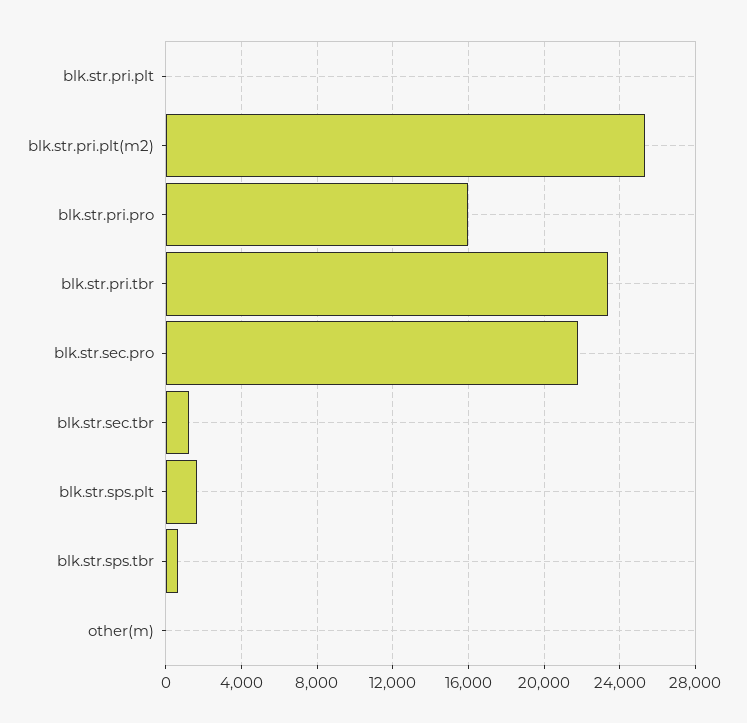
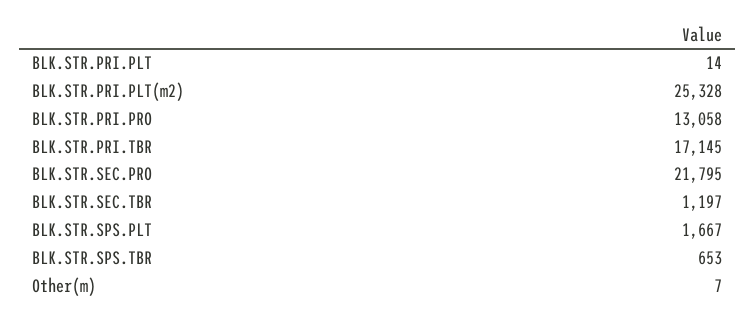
blk.str.pri.pro: 16000 -> 13058
blk.str.pri.tbr: 23500 -> 17145

